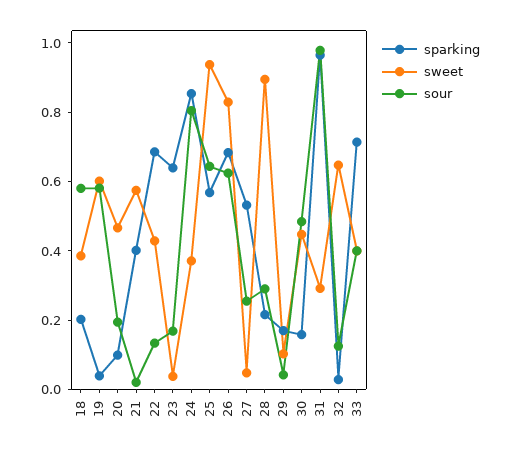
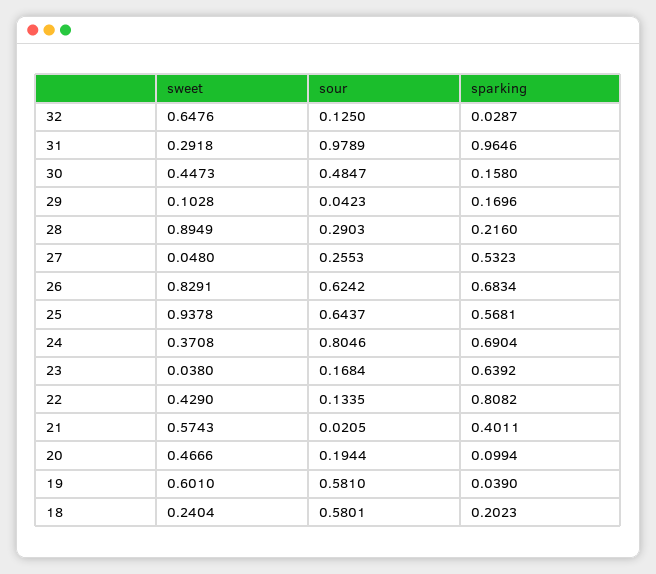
sweet, 18: 0.4 -> 0.2404
sparking, 22: 0.7 -> 0.8082
sparking, 24: 0.85 -> 0.6904
sparking, 33: 0.7 -> none
sweet, 33: 0.4 -> none
sour, 33: 0.4 -> none

